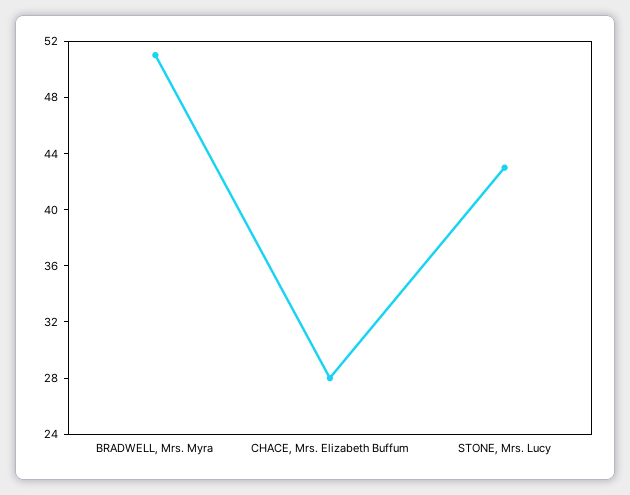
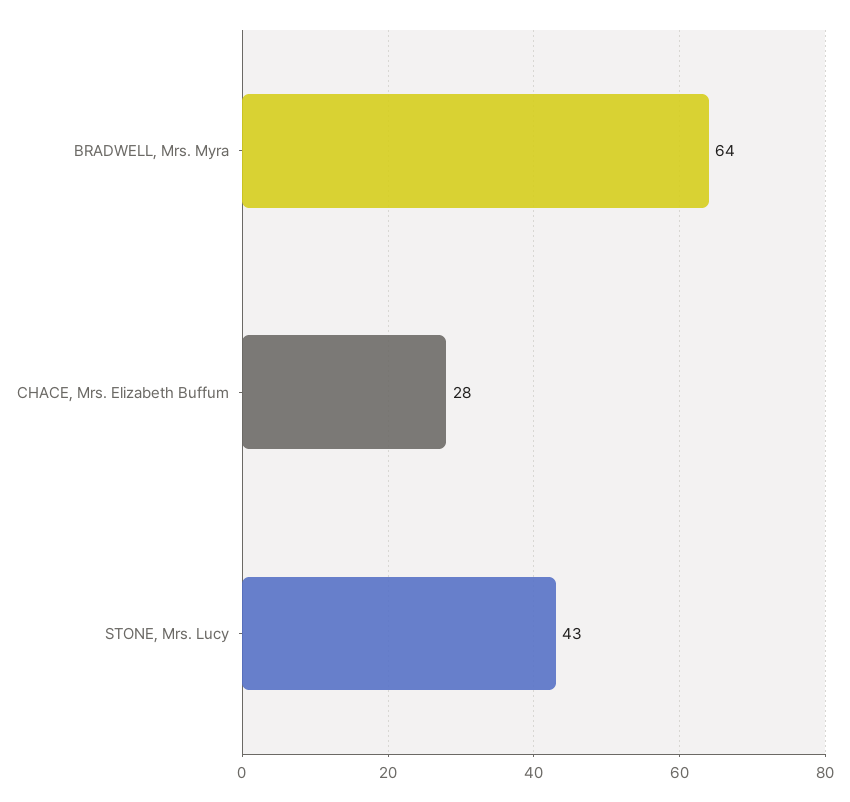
BRADWELL, Mrs. Myra: 51 -> 64

